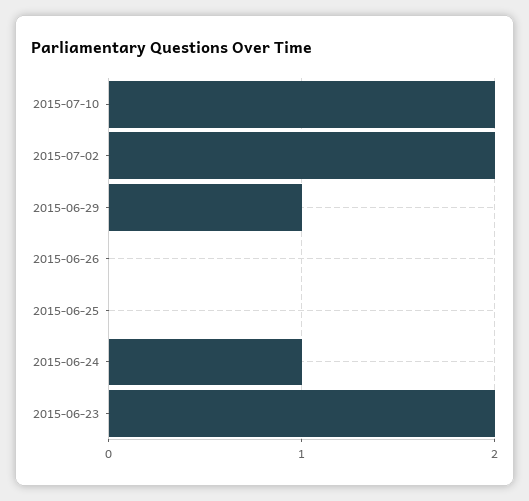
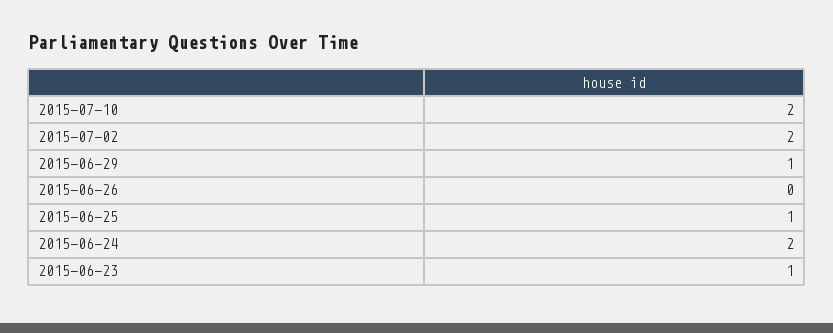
2015-06-25: 0 -> 1
2015-06-24: 1 -> 2
2015-06-23: 2 -> 1

